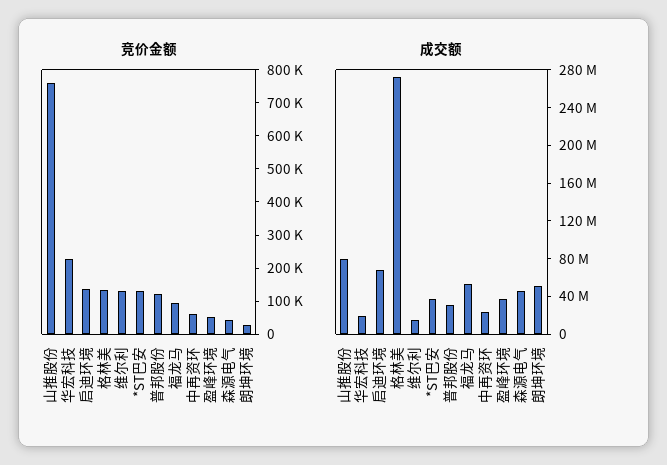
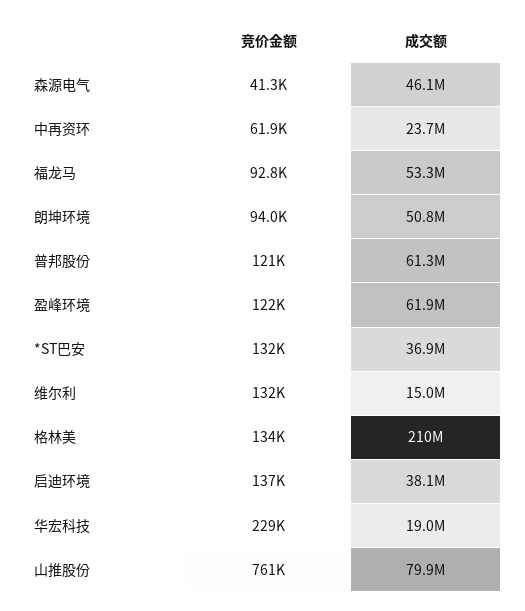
竞价金额, 盈峰环境: 50000 -> 122000
竞价金额, 朗坤环境: 25000 -> 94000
成交额, 启迪环境: 70000000 -> 38100000
成交额, 格林美: 270000000 -> 210000000
成交额, 普邦股份: 30000000 -> 61300000
成交额, 盈峰环境: 40000000 -> 61900000

